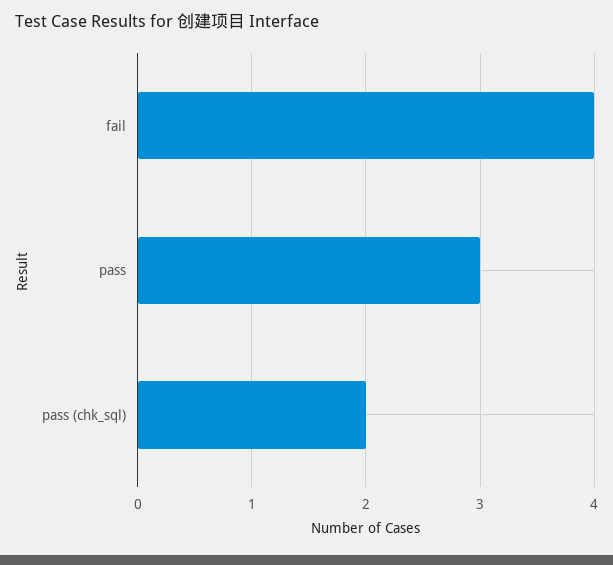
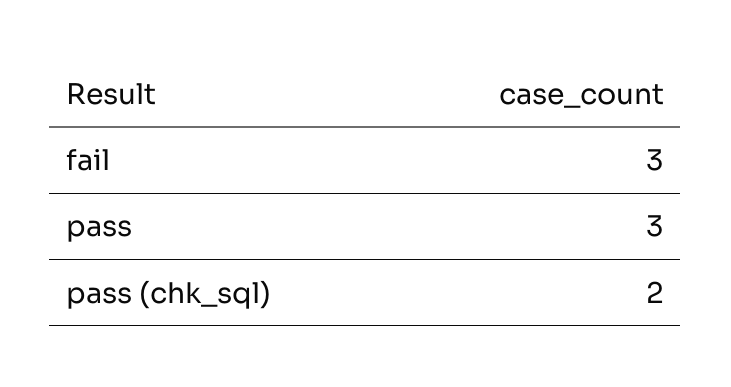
fail: 4 -> 3

